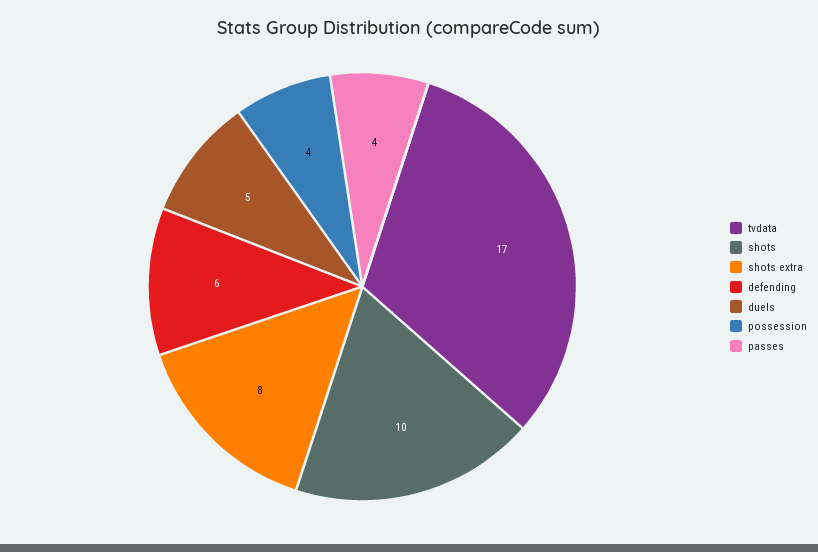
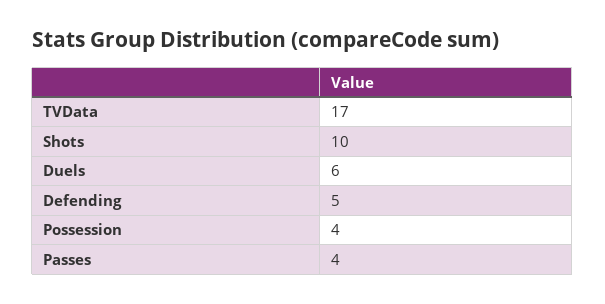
shots extra: 8 -> none
defending: 6 -> 5
duels: 5 -> 6

